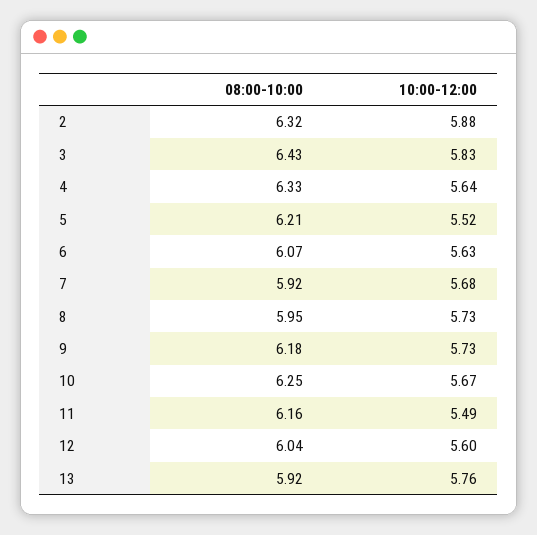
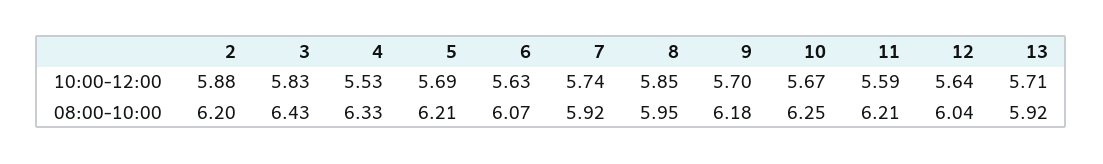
08:00-10:00, 2: 6.32 -> 6.2
10:00-12:00, 4: 5.64 -> 5.53
10:00-12:00, 5: 5.52 -> 5.69
10:00-12:00, 7: 5.68 -> 5.74
10:00-12:00, 8: 5.73 -> 5.85
10:00-12:00, 9: 5.73 -> 5.7
08:00-10:00, 11: 6.16 -> 6.21
10:00-12:00, 11: 5.49 -> 5.59
10:00-12:00, 12: 5.6 -> 5.64
10:00-12:00, 13: 5.76 -> 5.71

